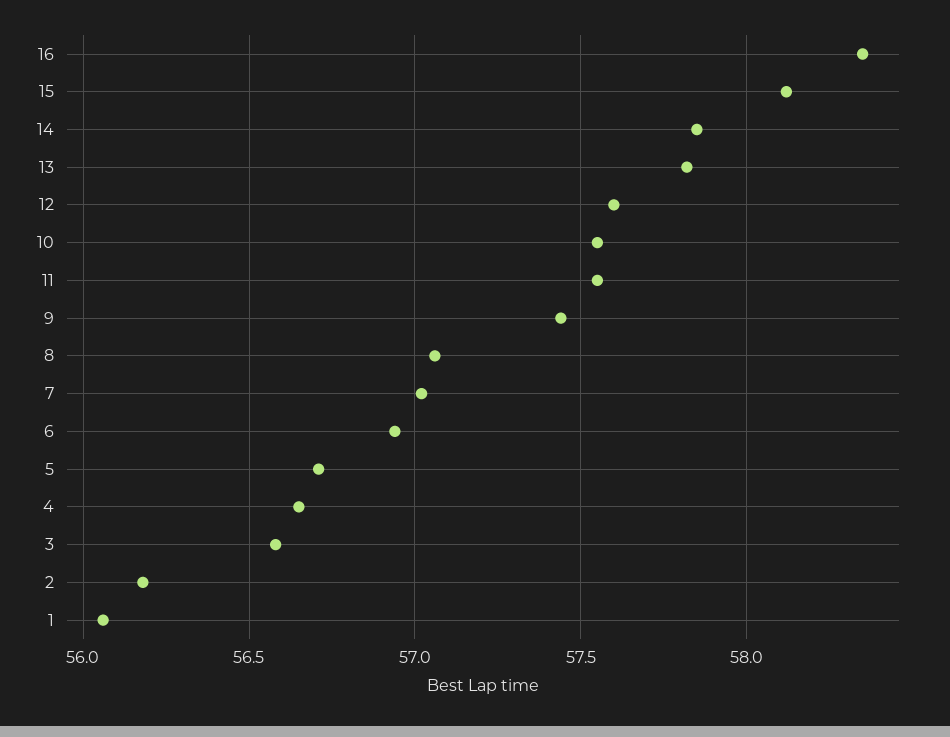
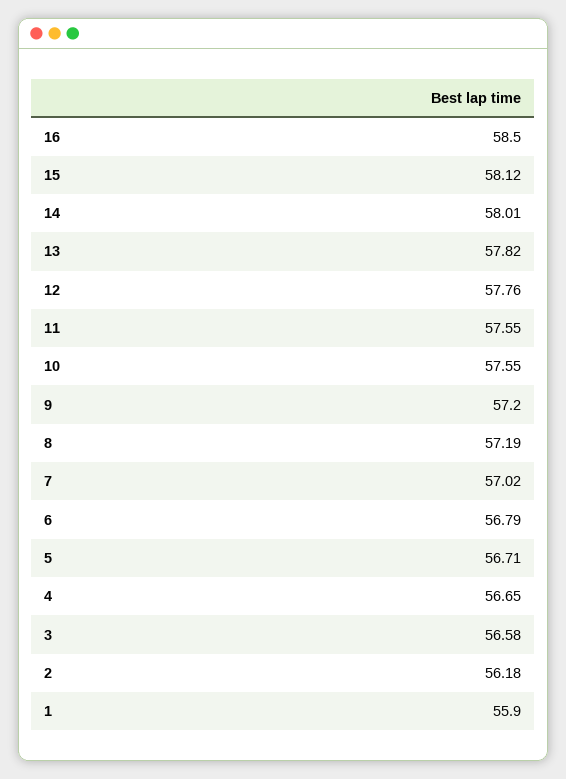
16: 58.35 -> 58.5
14: 57.85 -> 58.01
12: 57.6 -> 57.76
9: 57.45 -> 57.2
8: 57.05 -> 57.19
6: 56.95 -> 56.79
1: 56.05 -> 55.9

